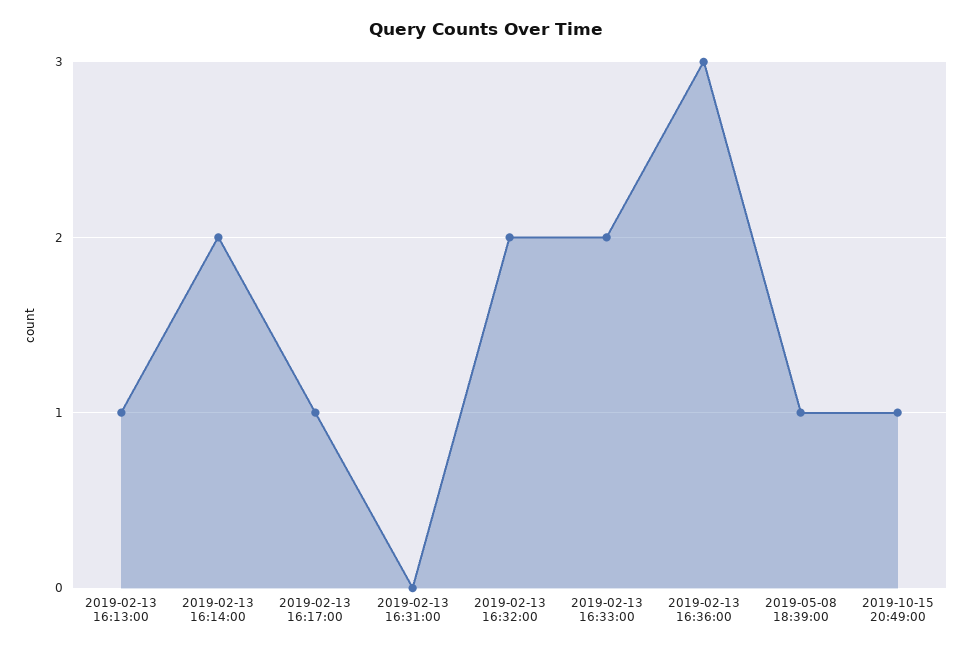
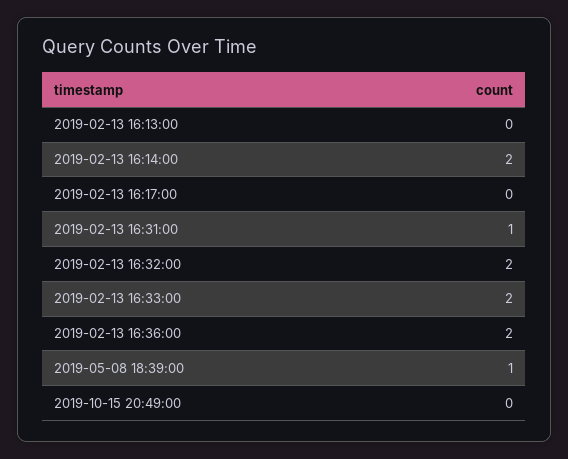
2019-02-13 16:13:00: 1 -> 0
2019-02-13 16:17:00: 1 -> 0
2019-02-13 16:31:00: 0 -> 1
2019-02-13 16:36:00: 3 -> 2
2019-10-15 20:49:00: 1 -> 0

